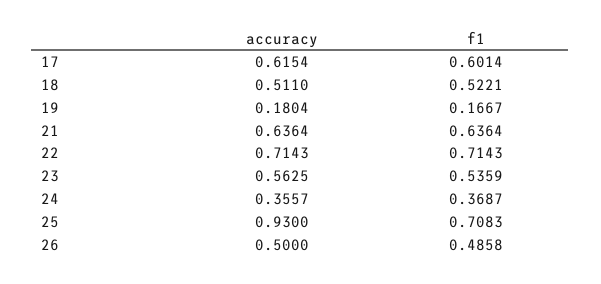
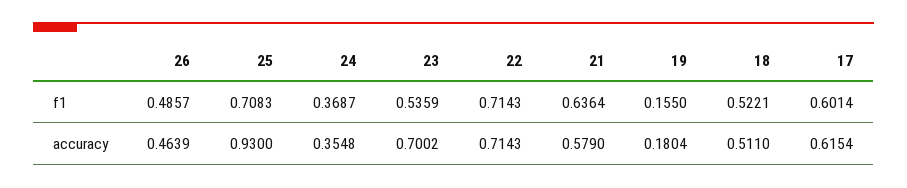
f1, 19: 0.1667 -> 0.155
accuracy, 21: 0.6364 -> 0.579
accuracy, 23: 0.5625 -> 0.7002
accuracy, 24: 0.3557 -> 0.3548
accuracy, 26: 0.5 -> 0.4639
f1, 26: 0.4858 -> 0.4857

